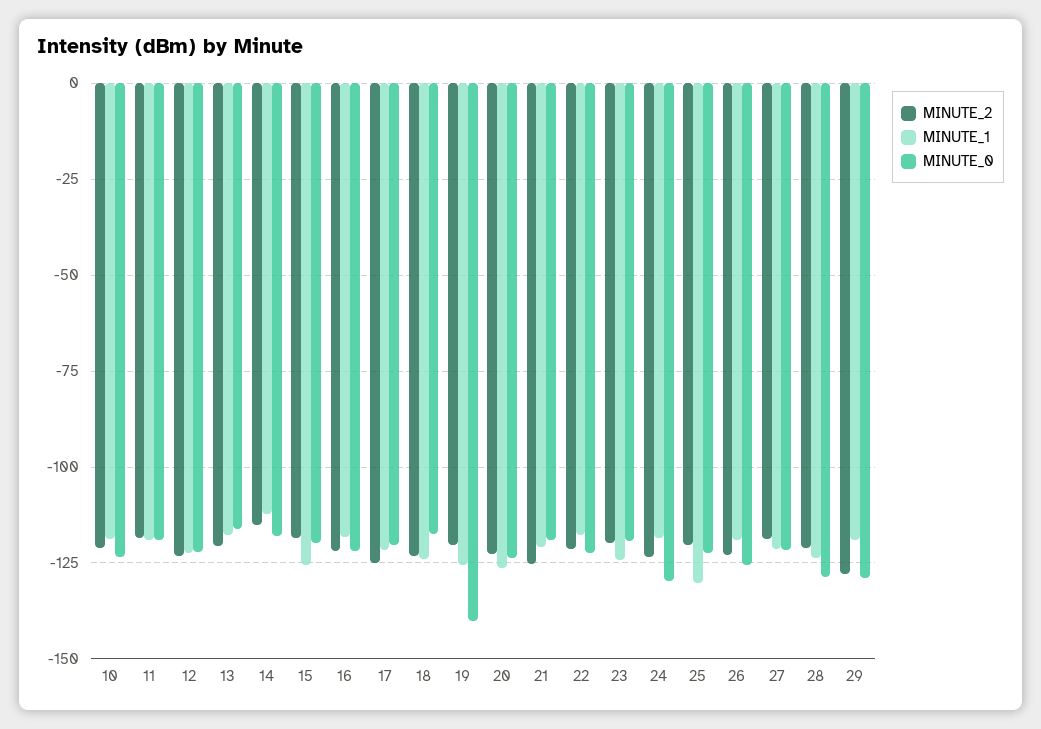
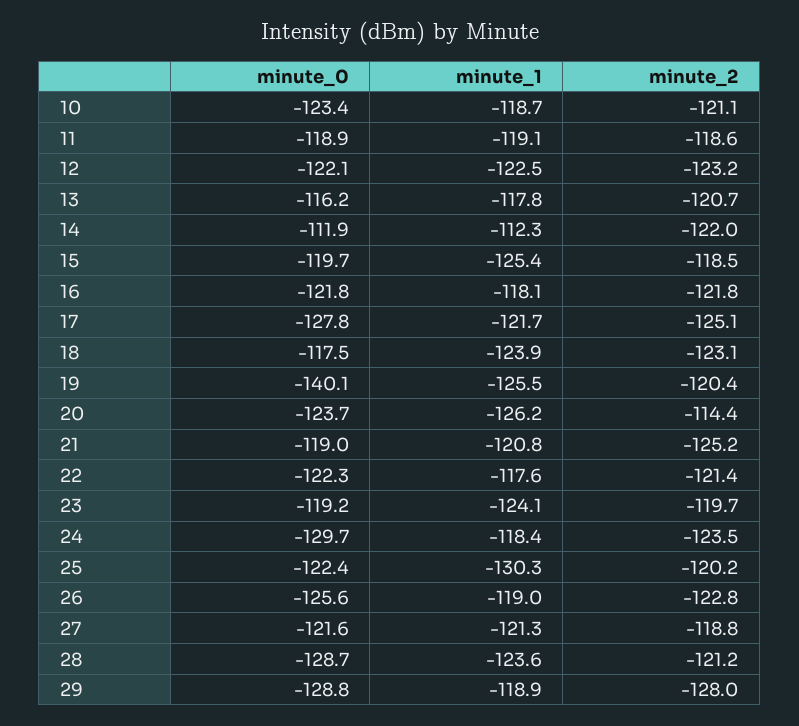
MINUTE_2, 14: -115 -> -122
MINUTE_0, 14: -117.5 -> -111.9
MINUTE_0, 17: -120 -> -127.8
MINUTE_2, 20: -122.5 -> -114.4

